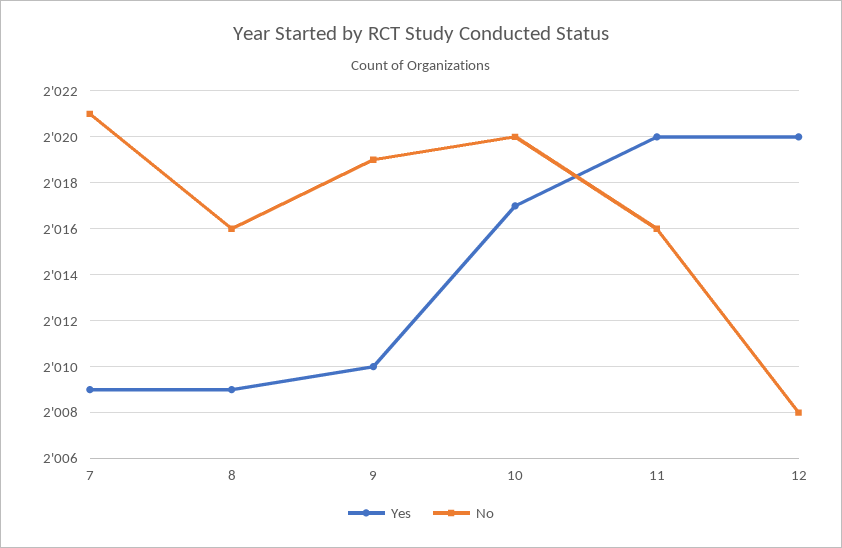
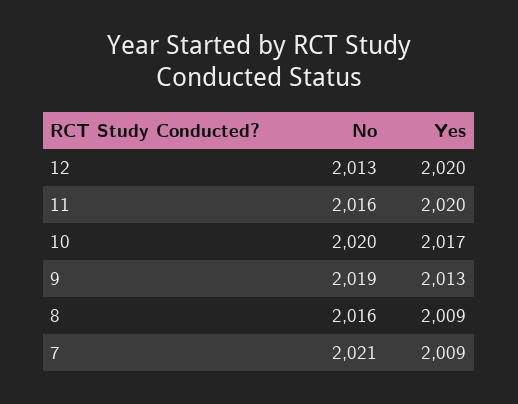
Yes, 9: 2010 -> 2013
No, 12: 2008 -> 2013

